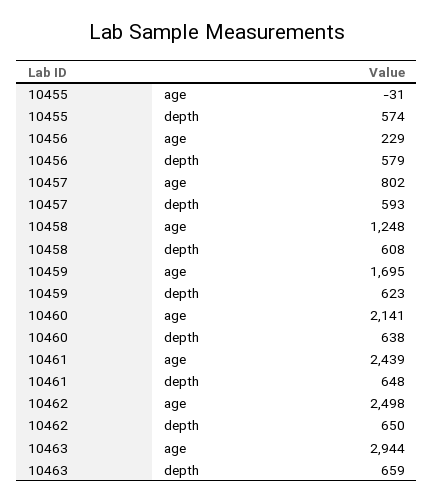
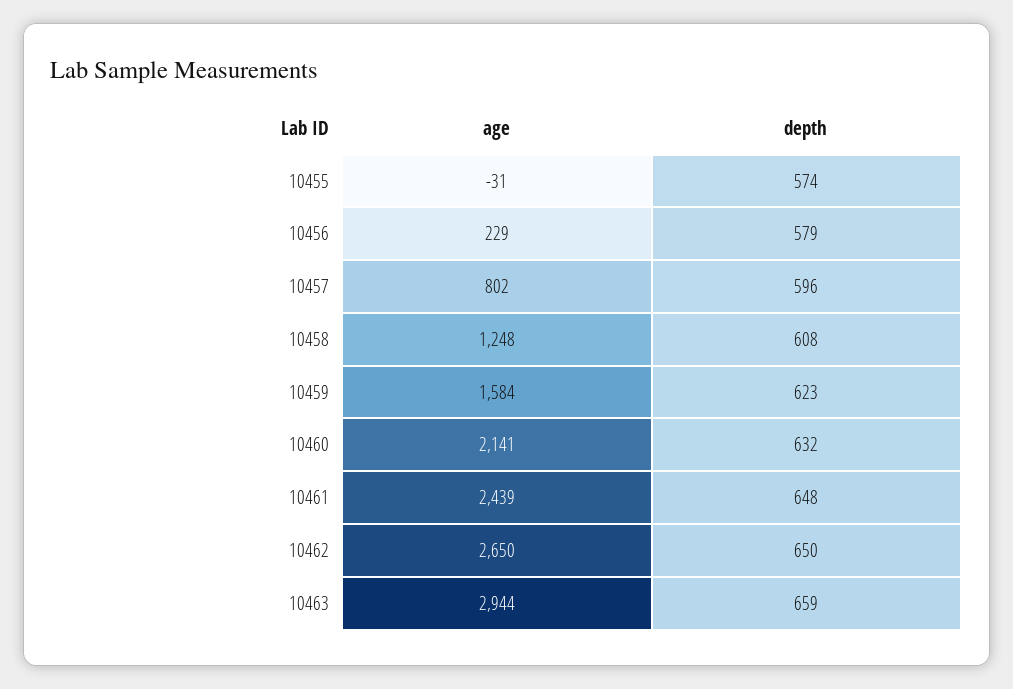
10457, depth: 593 -> 596
10459, age: 1695 -> 1584
10460, depth: 638 -> 632
10462, age: 2498 -> 2650

